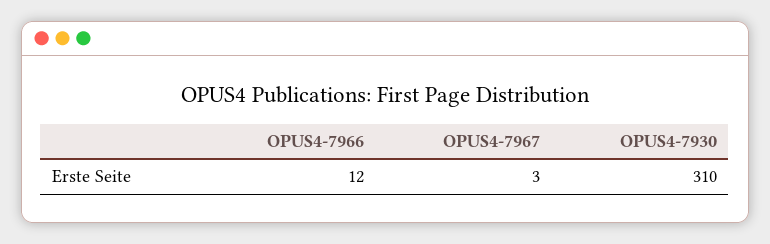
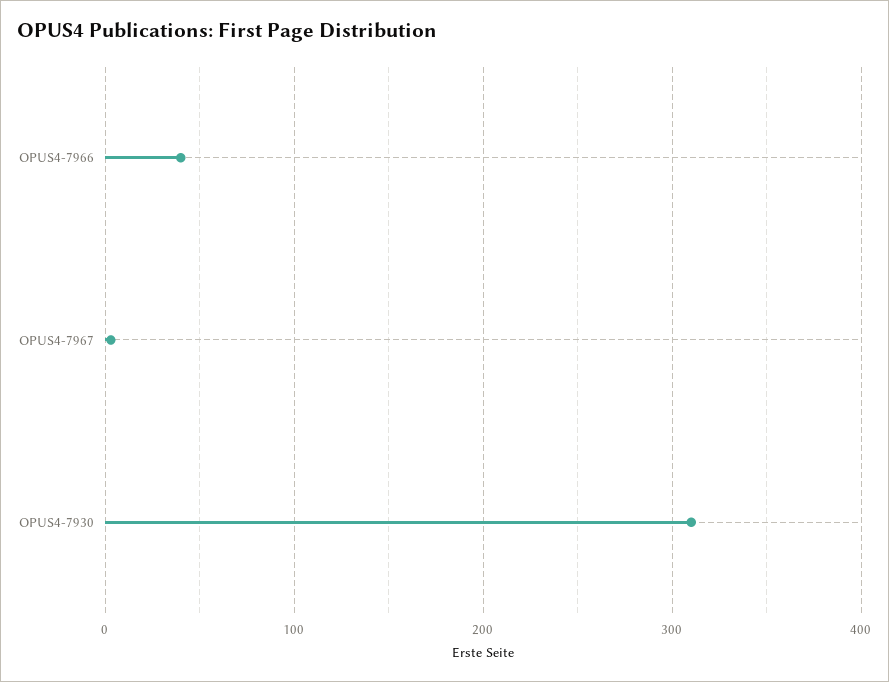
OPUS4-7966: 12 -> 40

